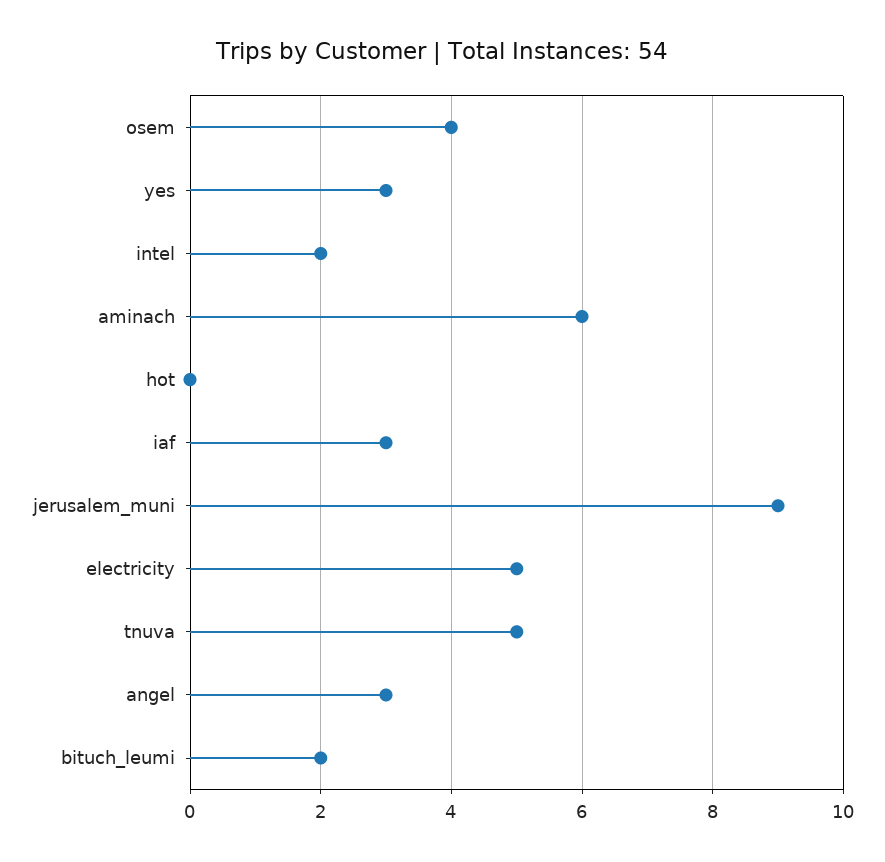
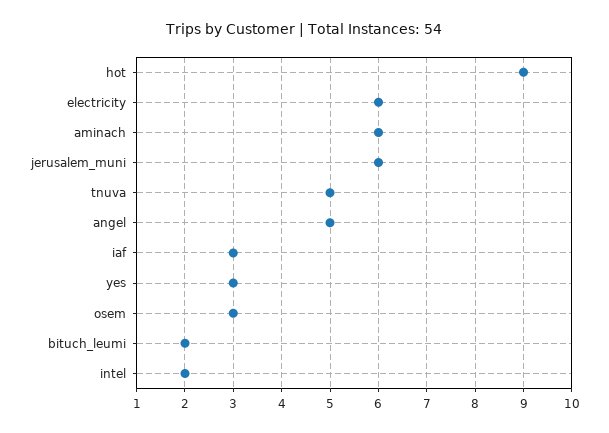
osem: 4 -> 3
hot: 0 -> 9
jerusalem_muni: 9 -> 6
electricity: 5 -> 6
angel: 3 -> 5

